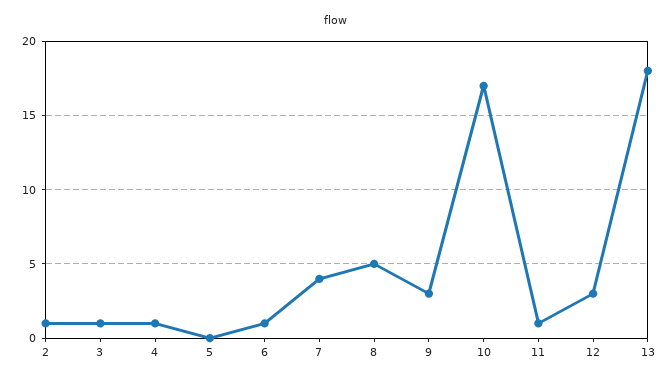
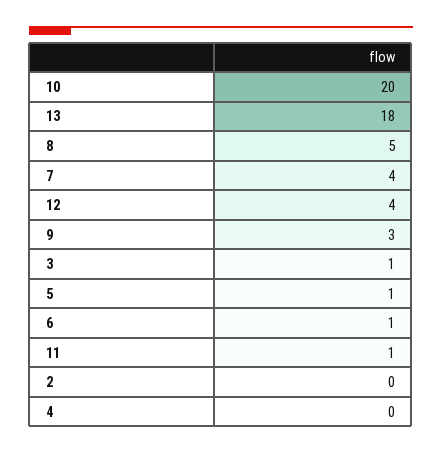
2: 1 -> 0
4: 1 -> 0
5: 0 -> 1
10: 17 -> 20
12: 3 -> 4

